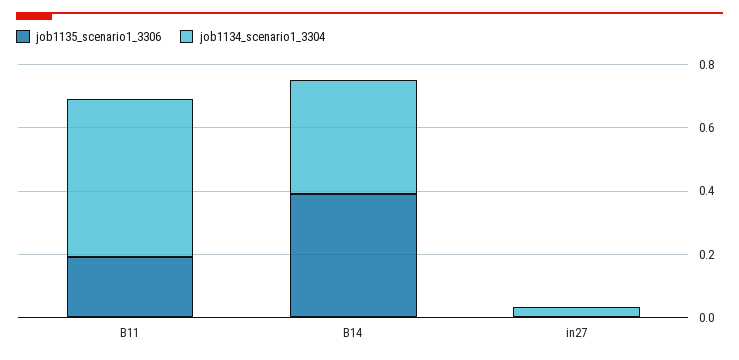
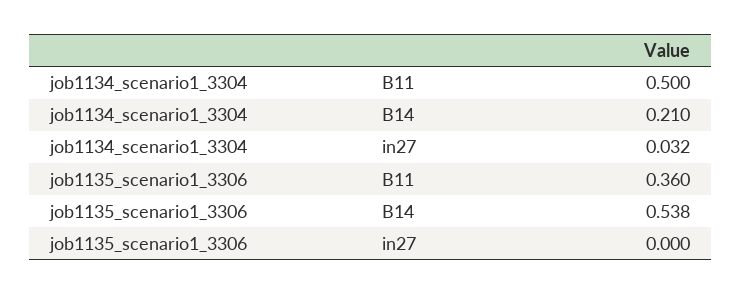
job1135_scenario1_3306, B11: 0.2 -> 0.36
job1135_scenario1_3306, B14: 0.4 -> 0.538
job1134_scenario1_3304, B14: 0.35 -> 0.21

